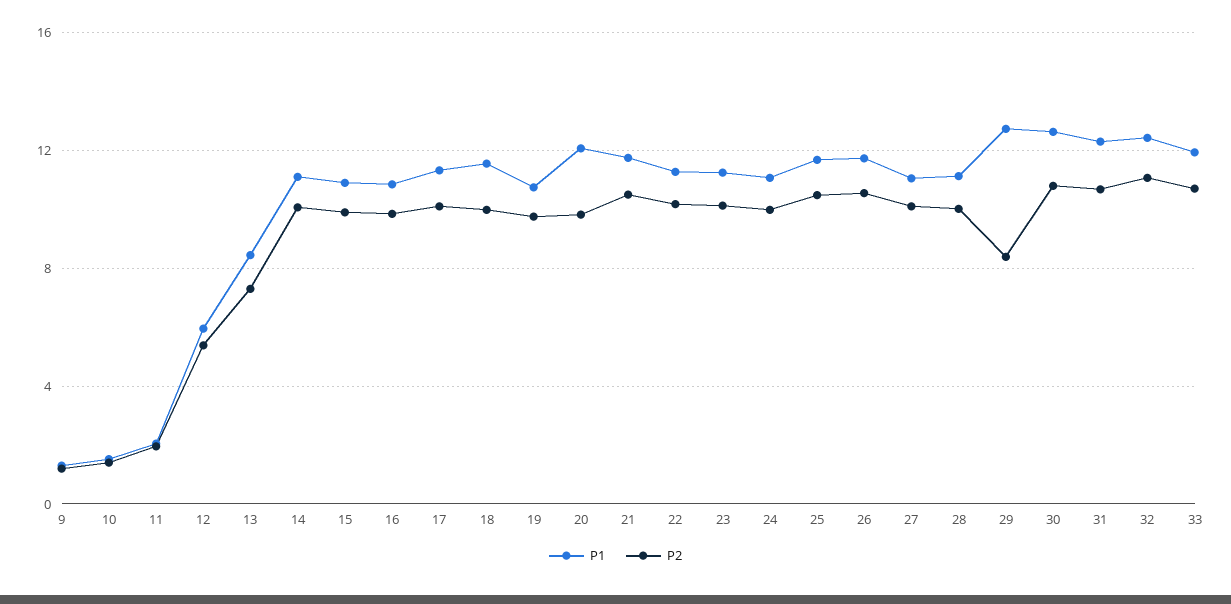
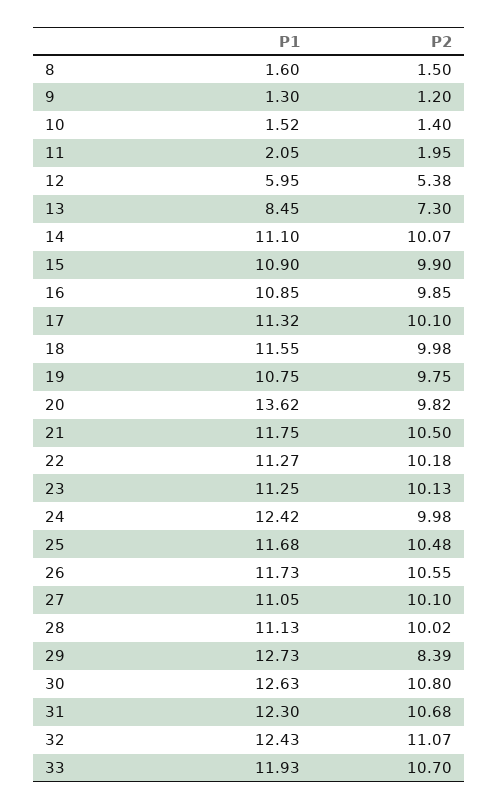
P1, 20: 12 -> 13.62
P1, 24: 11 -> 12.42
P1, 8: none -> 1.6
P2, 8: none -> 1.5

